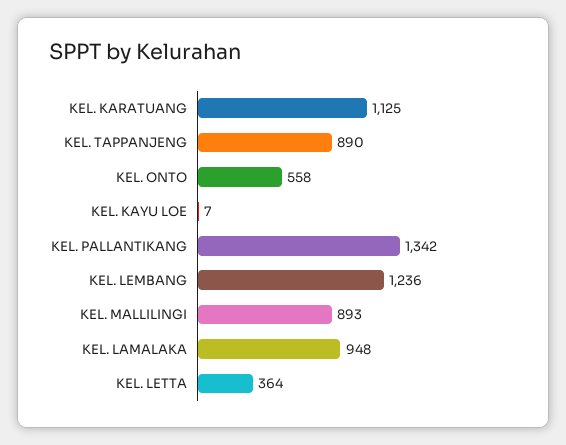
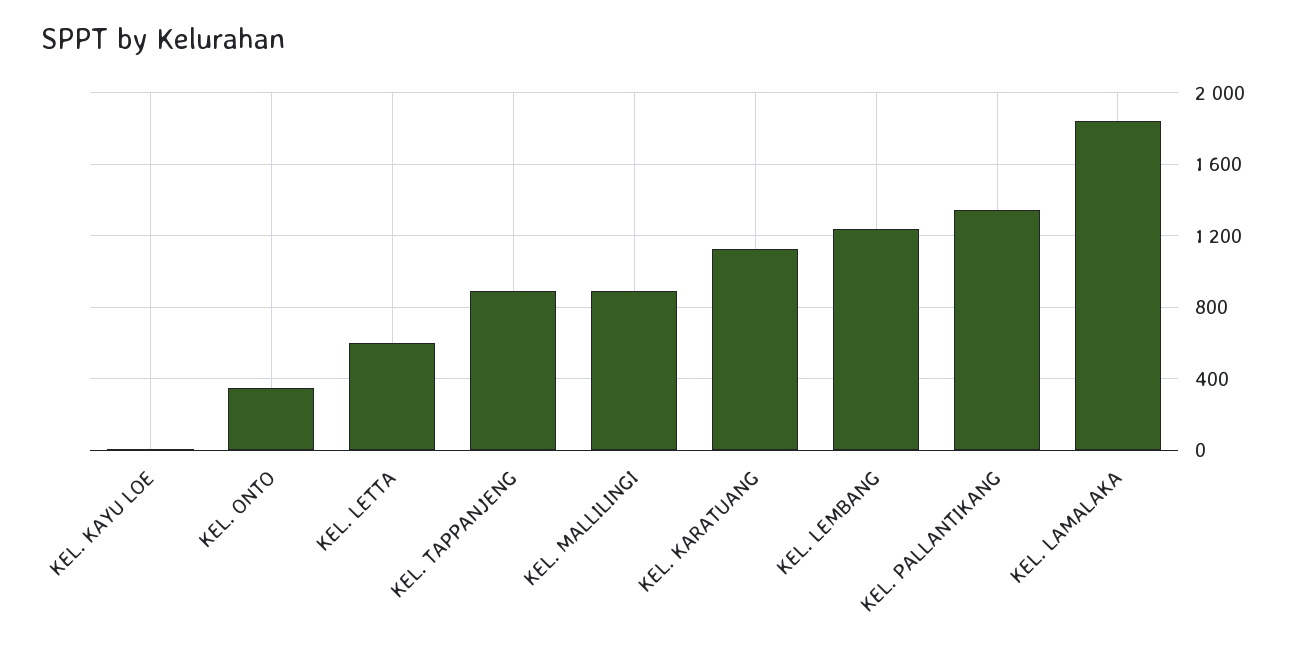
KEL. ONTO: 558 -> 350
KEL. LAMALAKA: 948 -> 1850
KEL. LETTA: 364 -> 600

